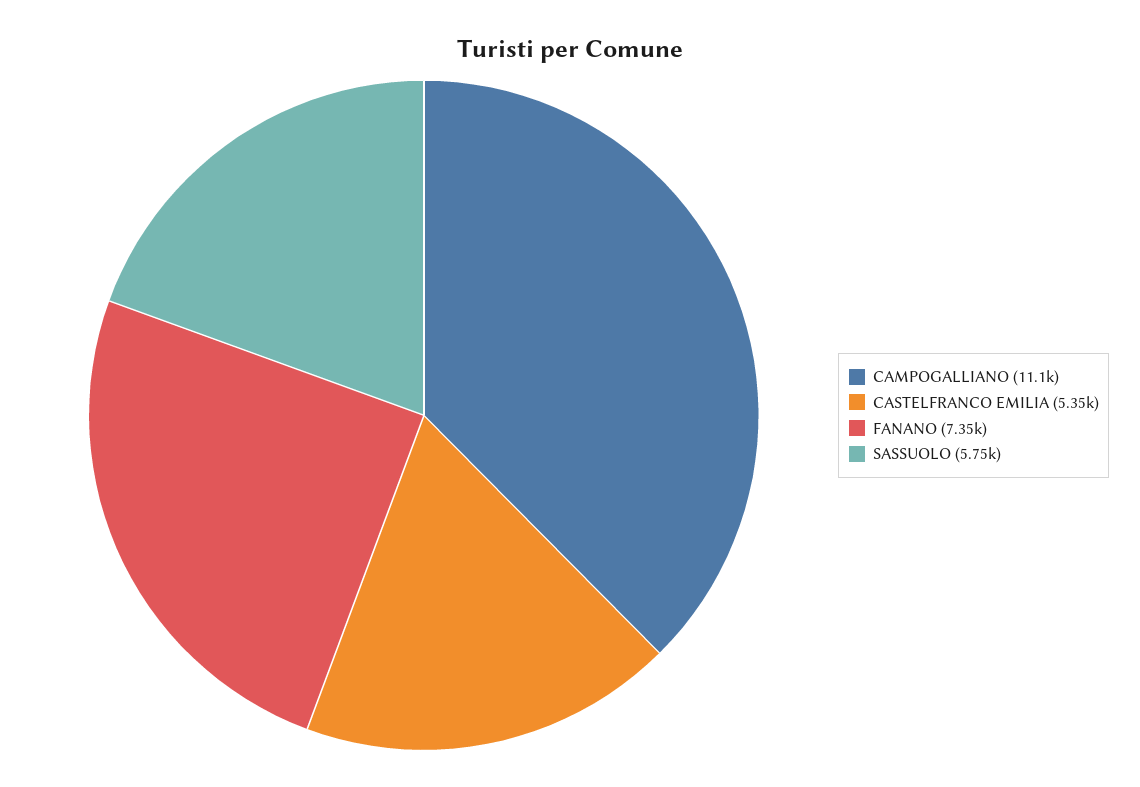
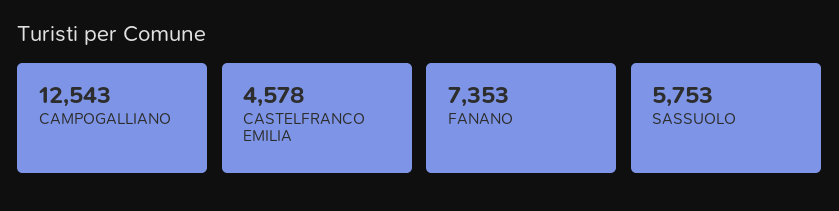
CAMPOGALLIANO: 11100 -> 12543
CASTELFRANCO EMILIA: 5350 -> 4578

